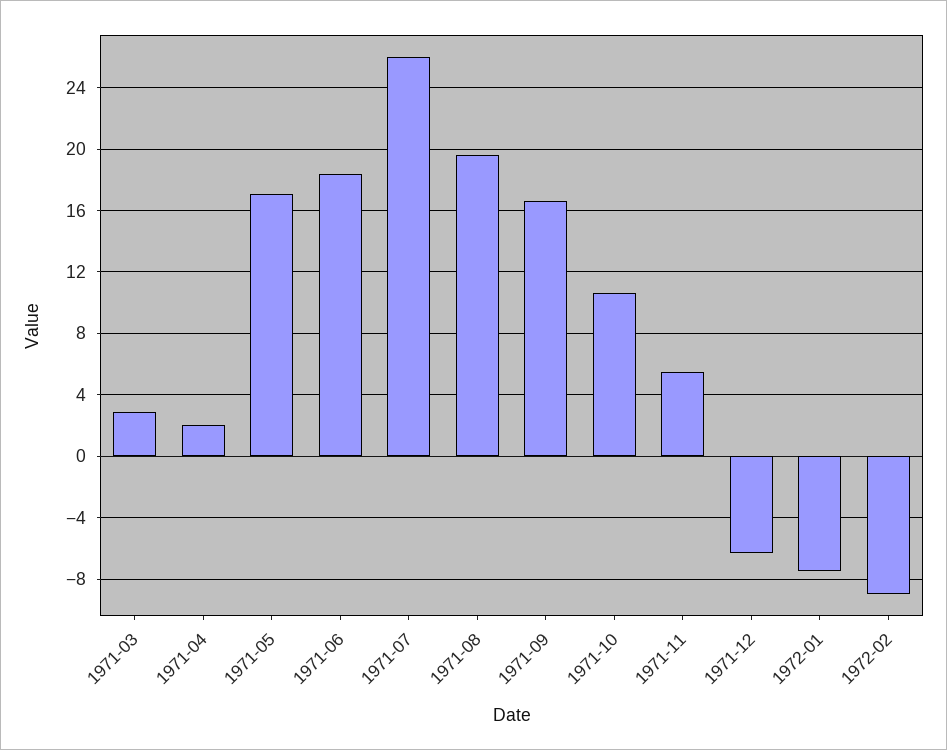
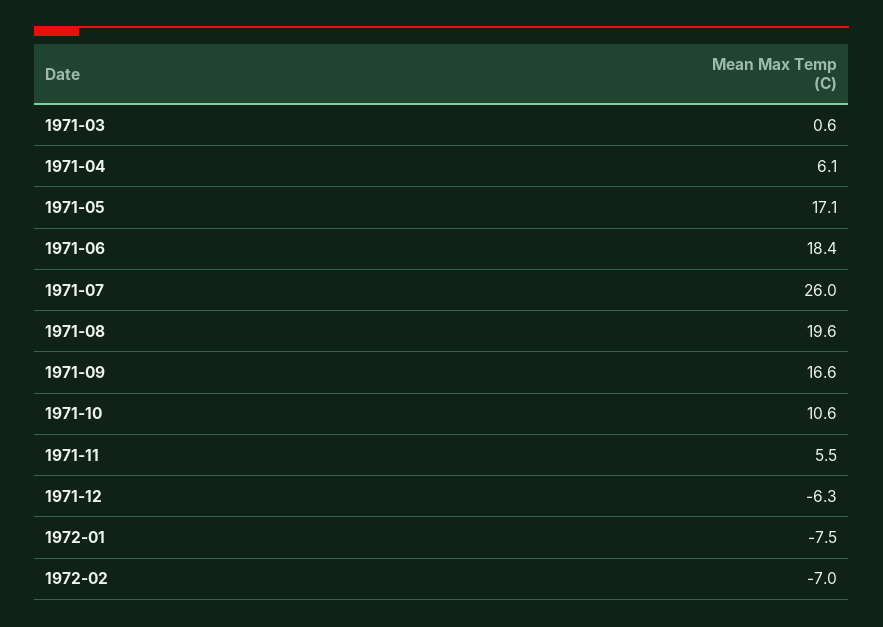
1971-03: 3 -> 0.6
1971-04: 2 -> 6.1
1972-02: -9 -> -7

